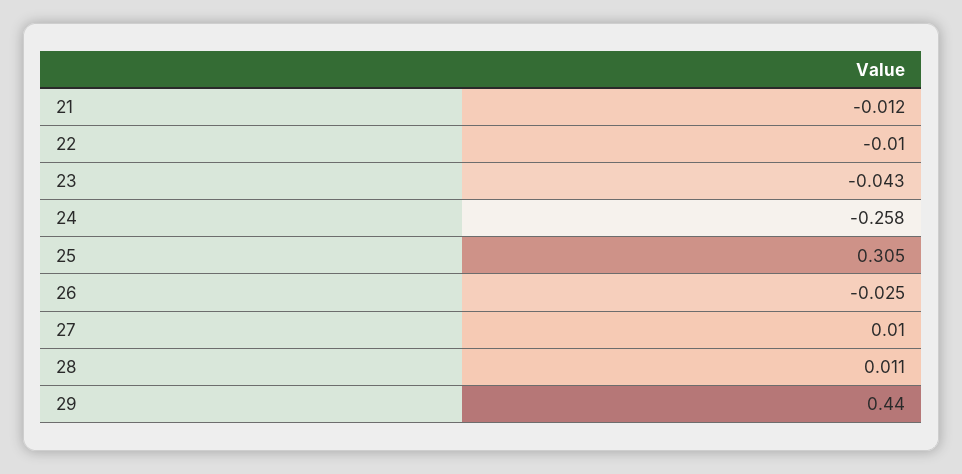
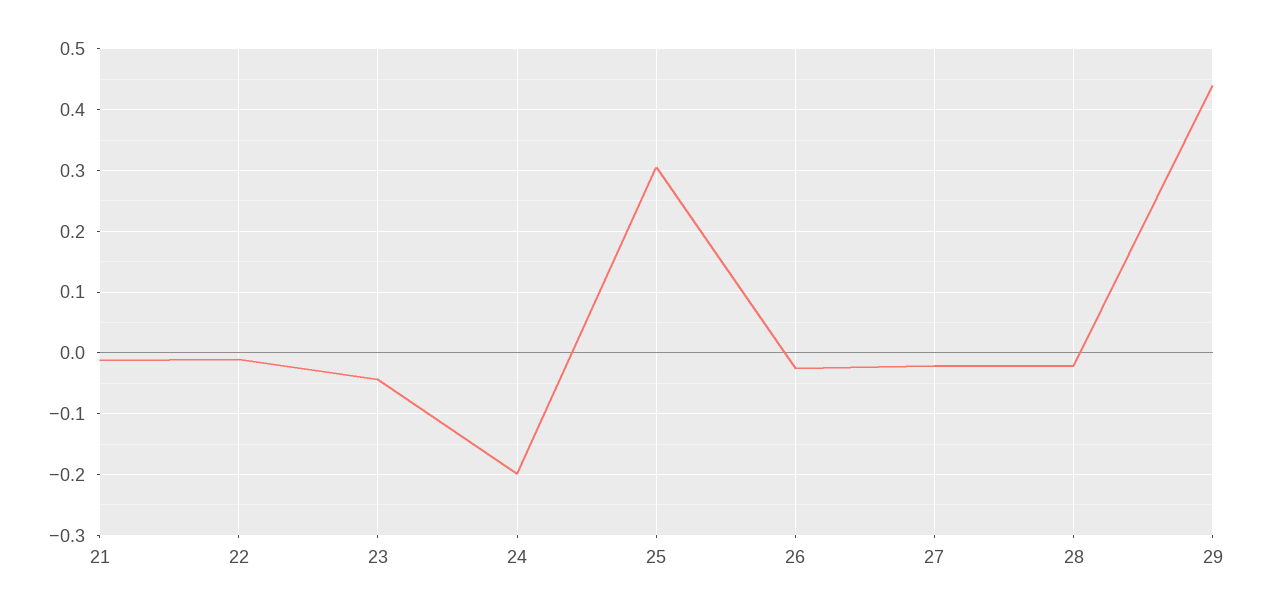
24: -0.258 -> -0.2
27: 0.01 -> -0.02
28: 0.011 -> -0.02

